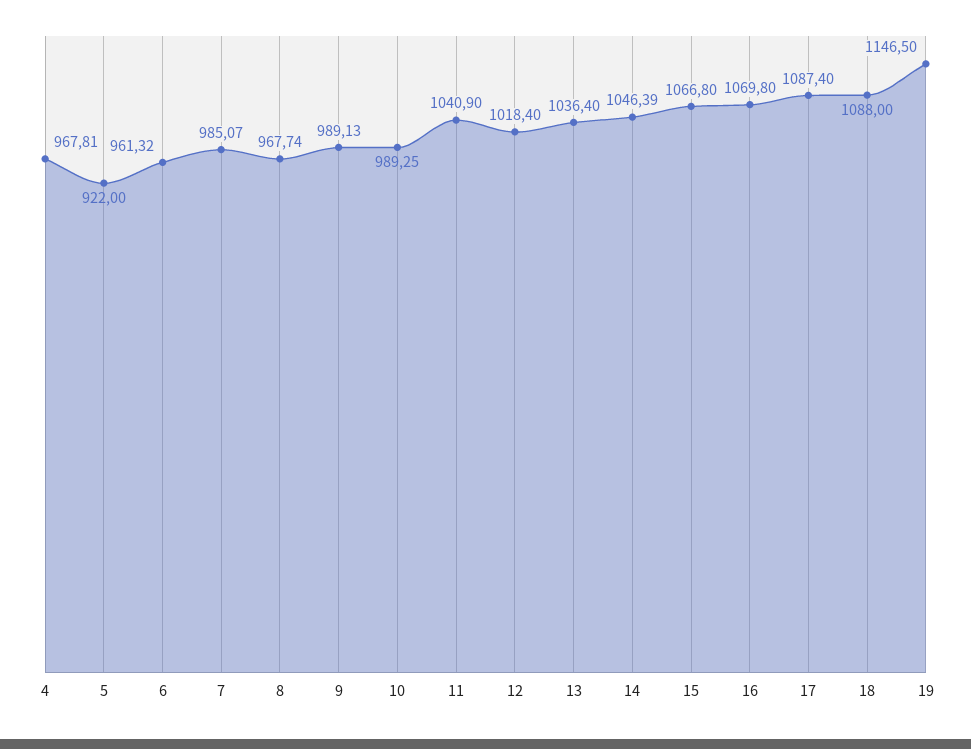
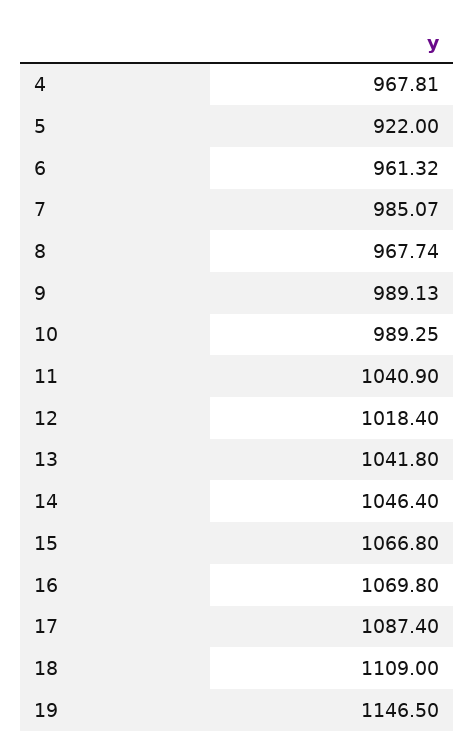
13: 1036.4 -> 1041.8
14: 1046.39 -> 1046.4
18: 1088 -> 1109

